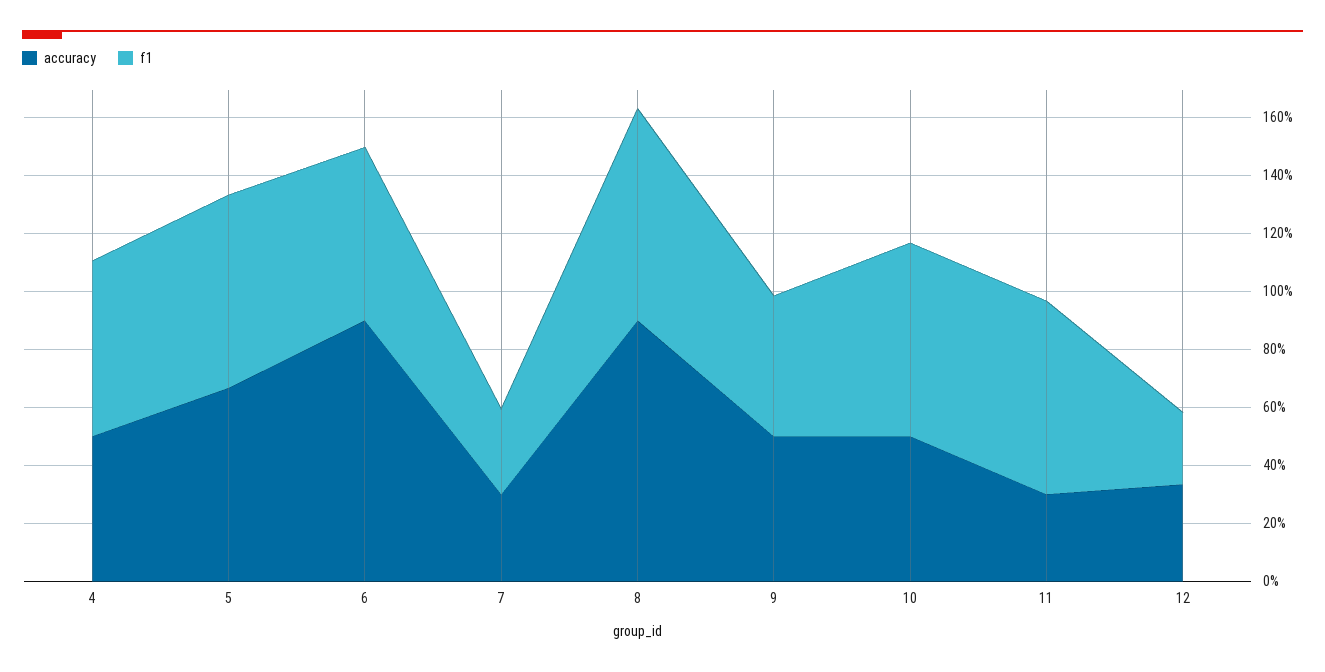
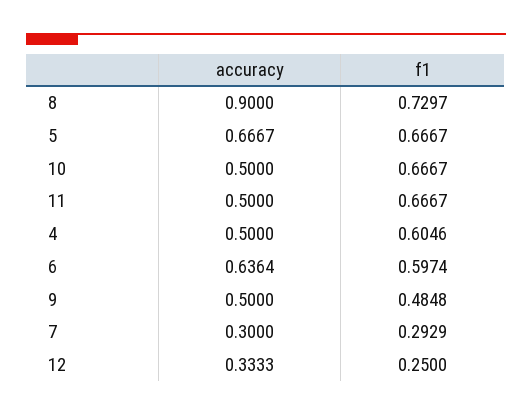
accuracy, 6: 0.9 -> 0.6364
accuracy, 11: 0.3 -> 0.5

